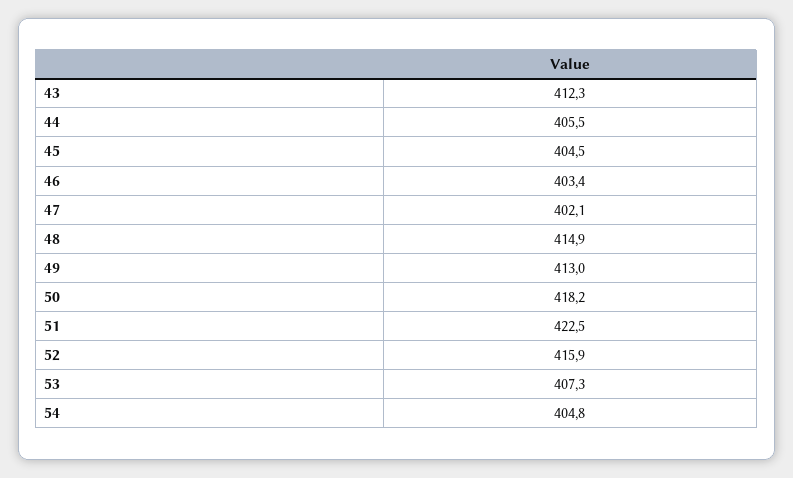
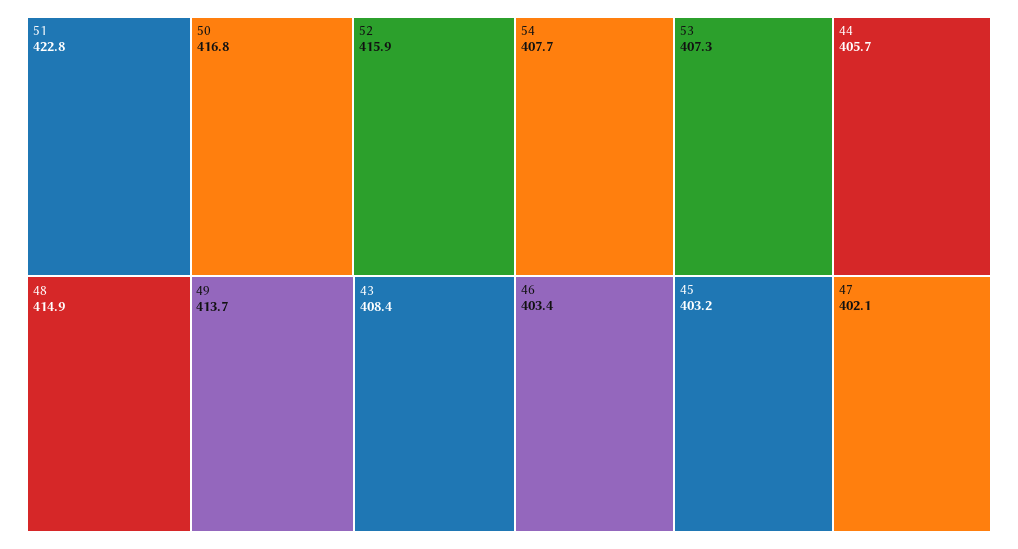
43: 412.3 -> 408.4
44: 405.5 -> 405.7
45: 404.5 -> 403.2
49: 413 -> 413.7
50: 418.2 -> 416.8
51: 422.5 -> 422.8
54: 404.8 -> 407.7

